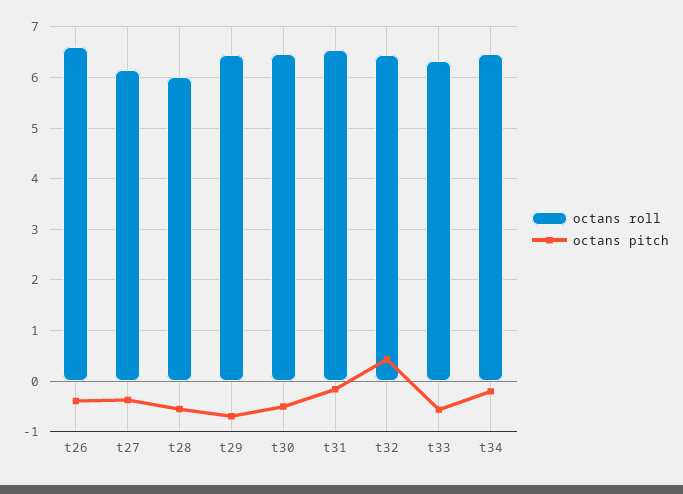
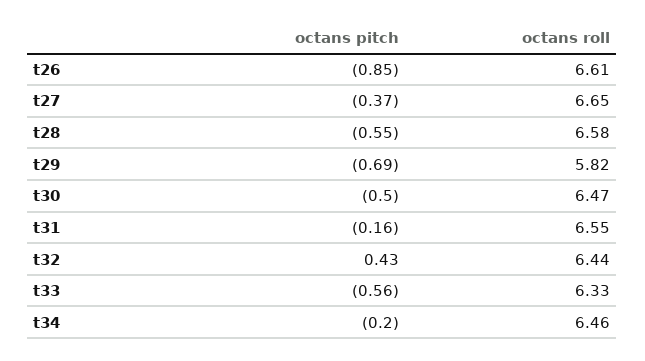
octans pitch, t26: -0.4 -> -0.85
octans roll, t27: 6.2 -> 6.65
octans roll, t28: 6 -> 6.58
octans roll, t29: 6.4 -> 5.82

